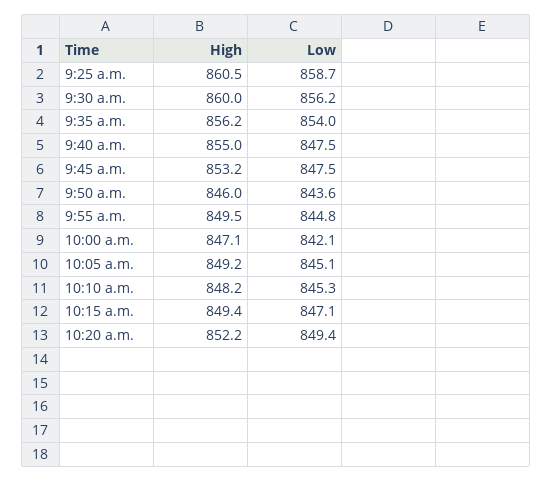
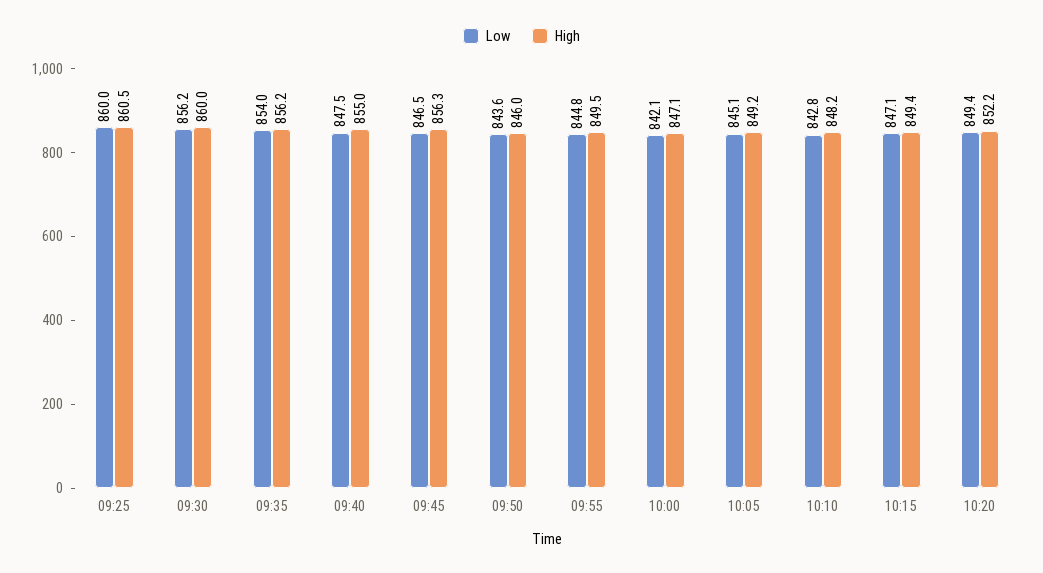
Low, 9:25 a.m.: 858.7 -> 860
High, 9:45 a.m.: 853.2 -> 856.3
Low, 9:45 a.m.: 847.5 -> 846.5
Low, 10:10 a.m.: 845.3 -> 842.8

